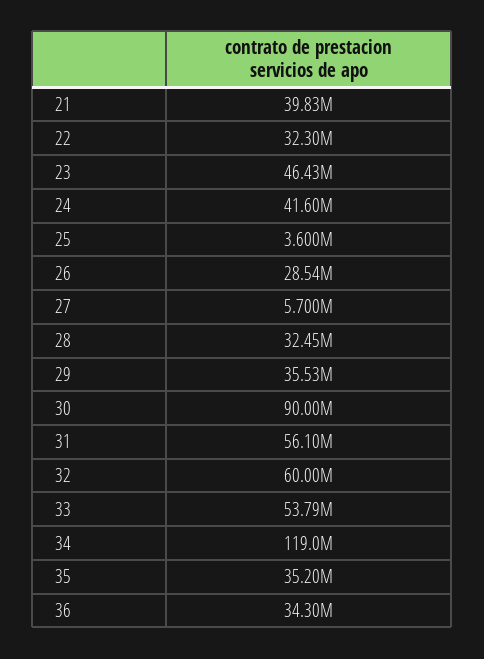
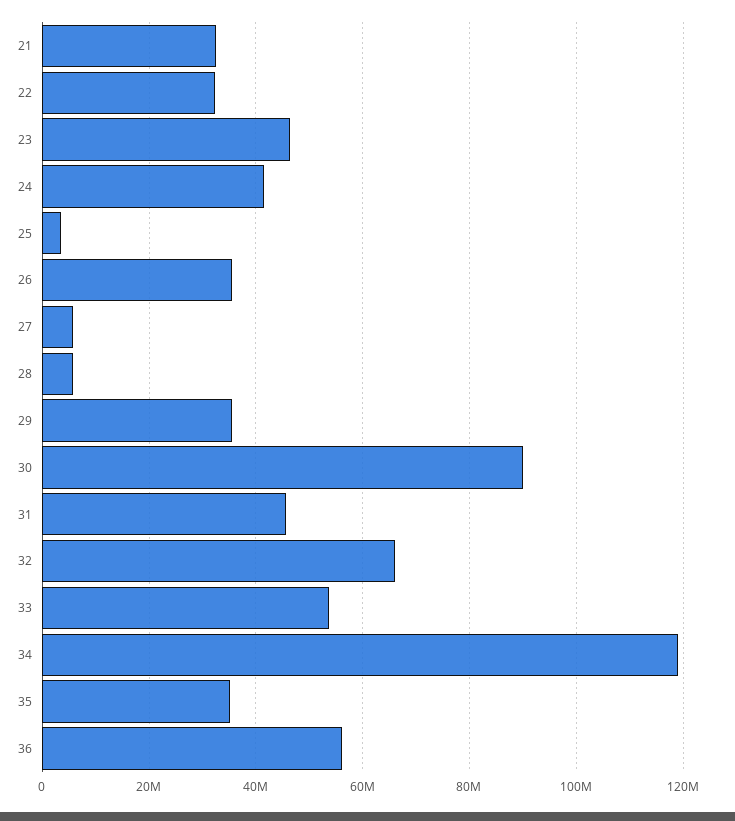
21: 39830000 -> 32000000
26: 28540000 -> 36000000
28: 32450000 -> 6000000
31: 56100000 -> 46000000
32: 60000000 -> 66000000
36: 34300000 -> 56000000

